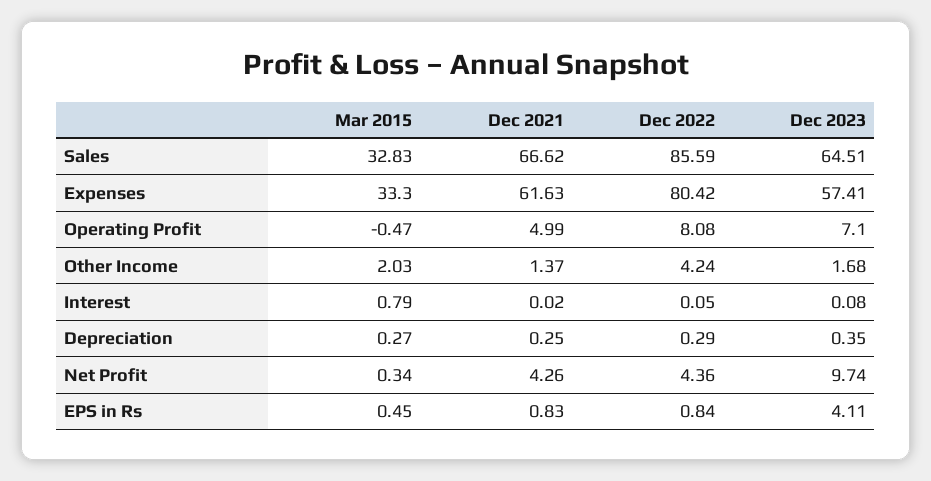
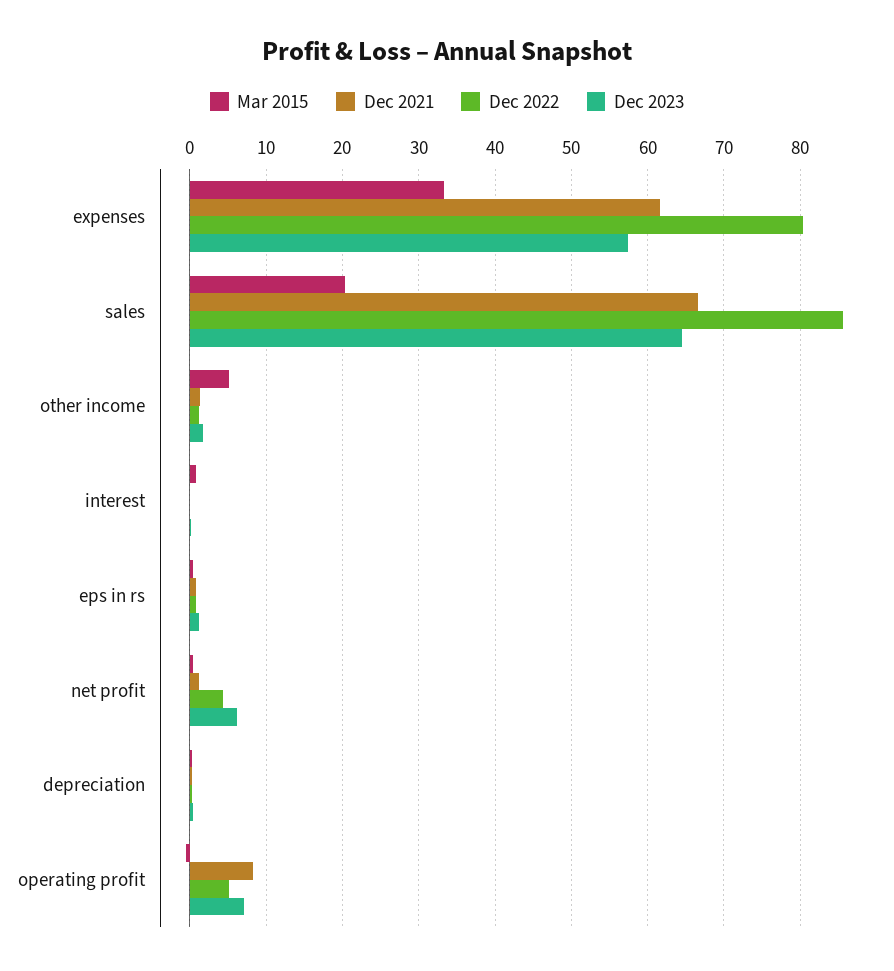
Mar 2015, Sales: 32.83 -> 20
Dec 2021, Operating Profit: 4.99 -> 8
Dec 2022, Operating Profit: 8.08 -> 5
Mar 2015, Other Income: 2.03 -> 5
Dec 2022, Other Income: 4.24 -> 1
Dec 2021, Net Profit: 4.26 -> 1
Dec 2023, Net Profit: 9.74 -> 6
Dec 2023, EPS in Rs: 4.11 -> 1

